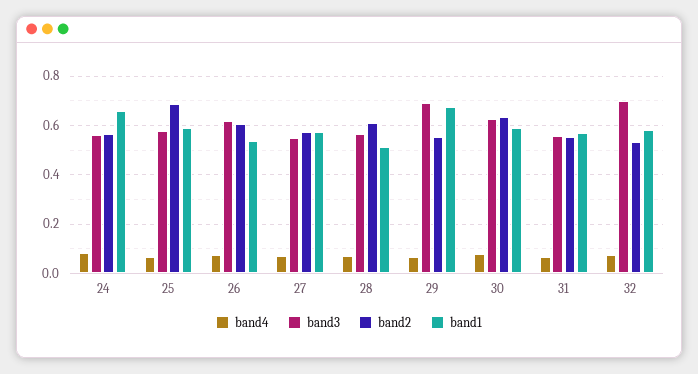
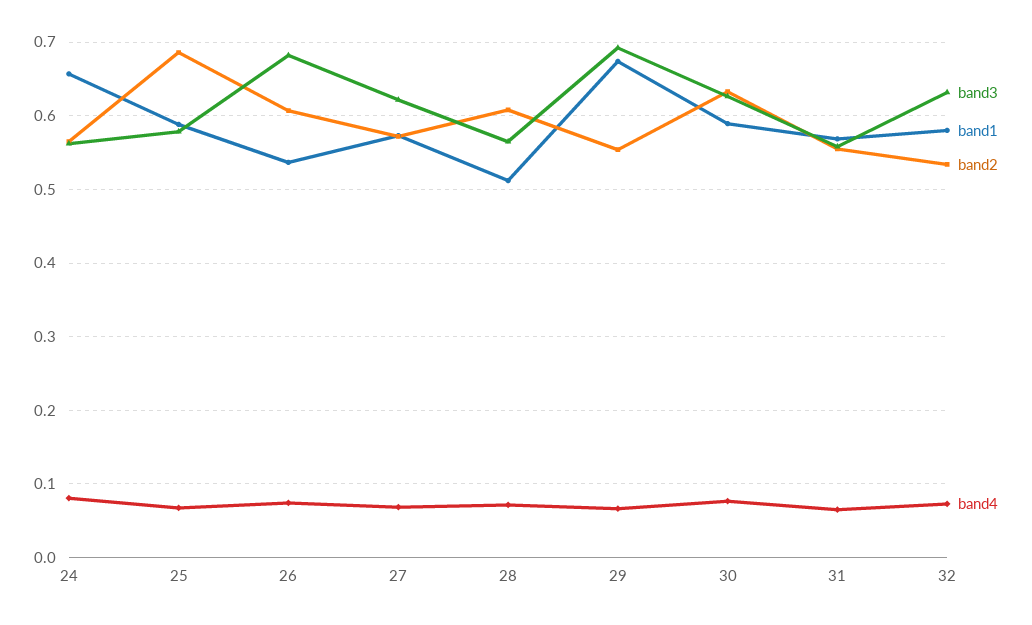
band3, 26: 0.625 -> 0.68
band3, 27: 0.55 -> 0.62
band3, 32: 0.7 -> 0.63

